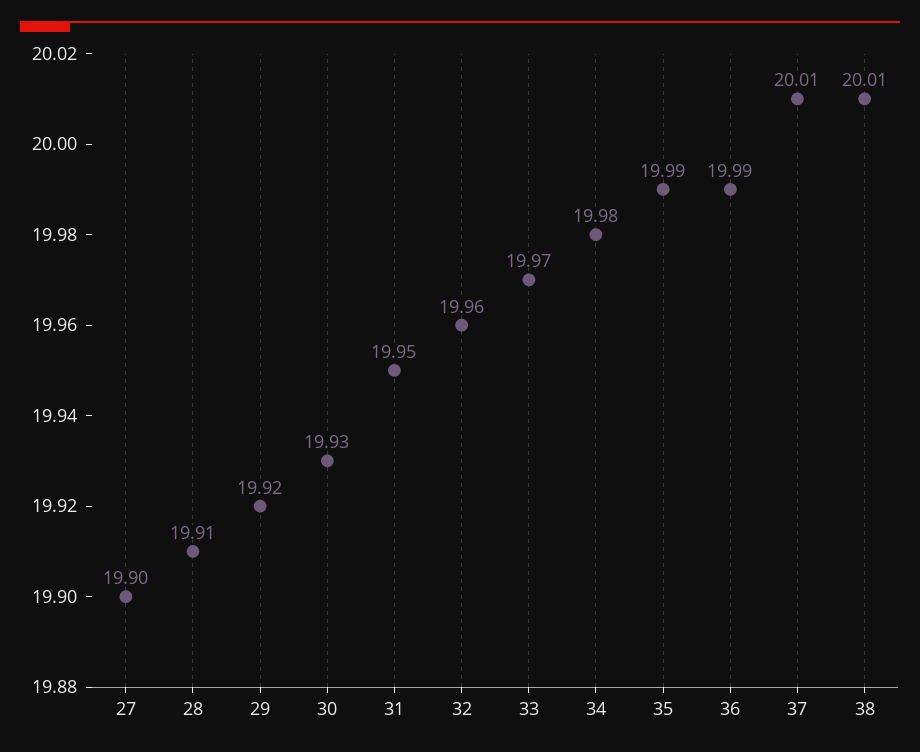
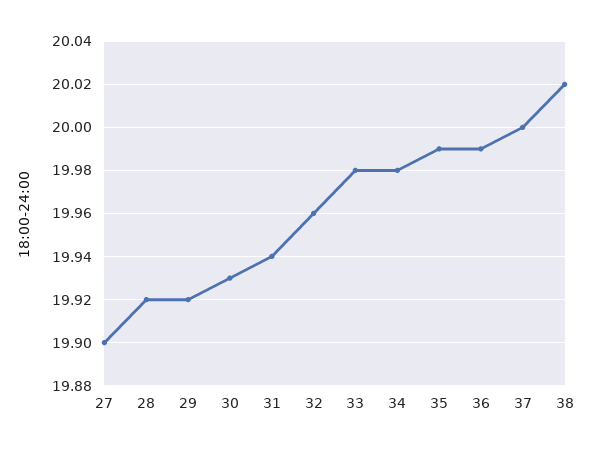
28: 19.91 -> 19.92
31: 19.95 -> 19.94
33: 19.97 -> 19.98
37: 20.01 -> 20
38: 20.01 -> 20.02

